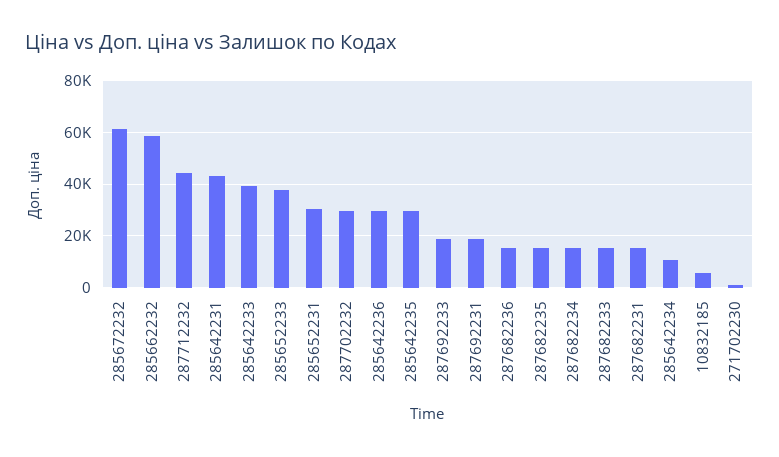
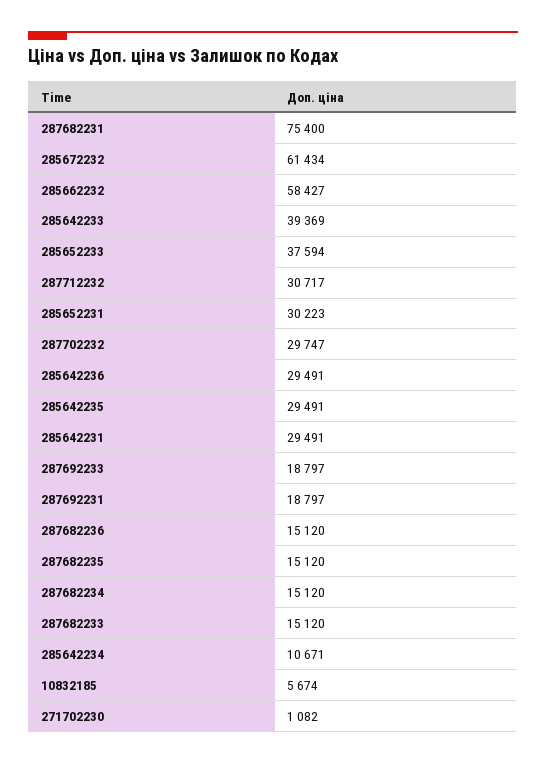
287712232: 45000 -> 30717
285642231: 42500 -> 29491
287682231: 15000 -> 75400

